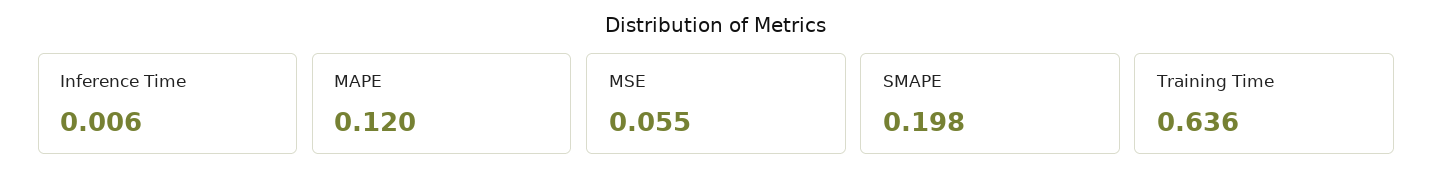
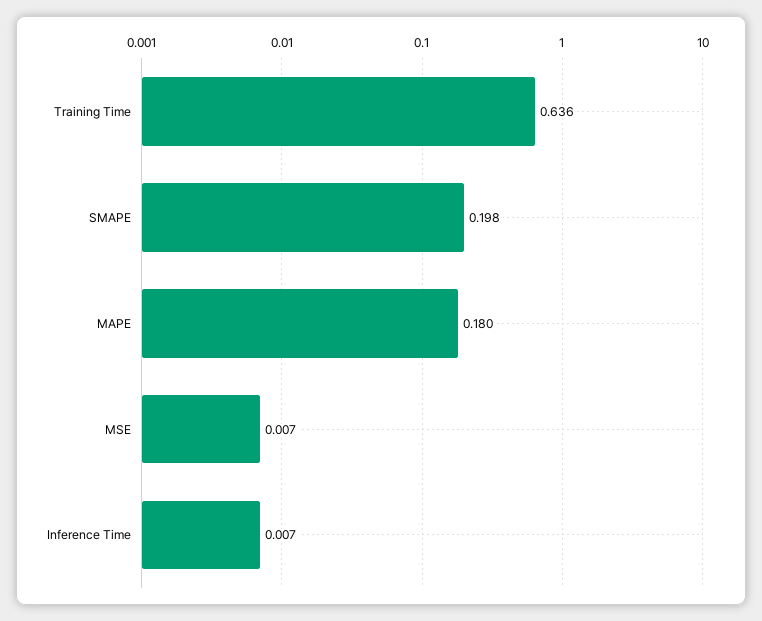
Inference Time: 0.006 -> 0.007
MAPE: 0.12 -> 0.18
MSE: 0.055 -> 0.007

